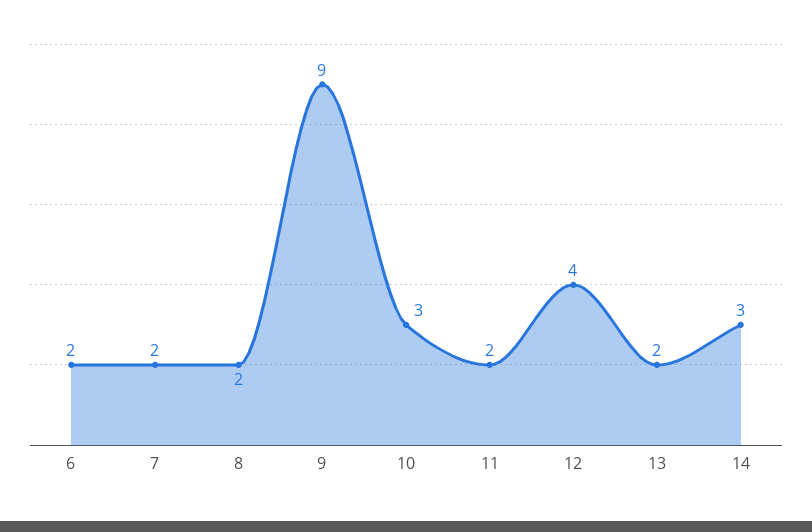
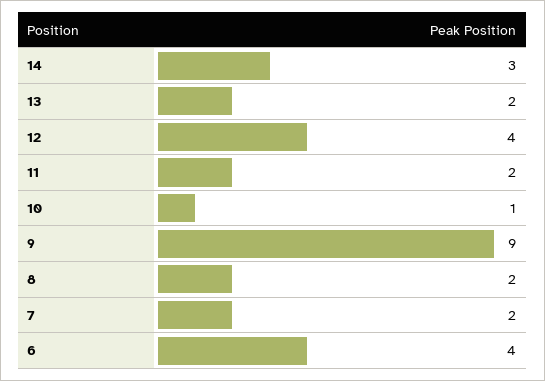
6: 2 -> 4
10: 3 -> 1

